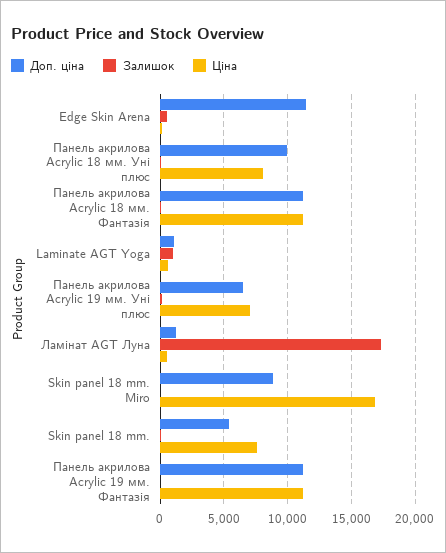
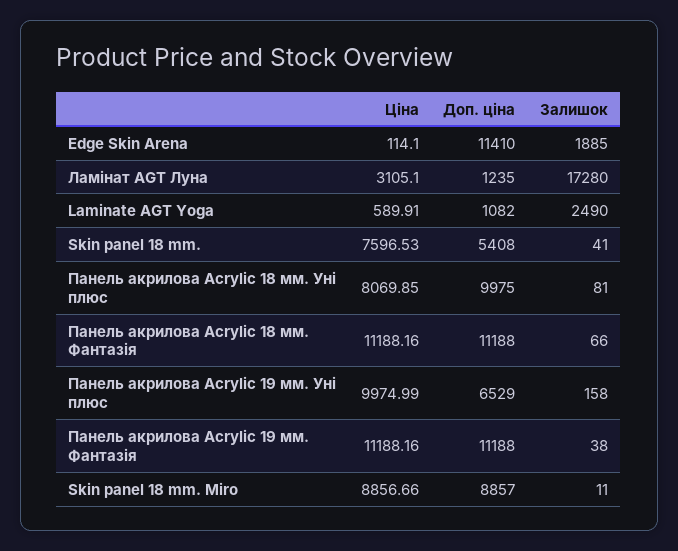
Залишок, Edge Skin Arena: 500 -> 1885
Залишок, Laminate AGT Yoga: 1000 -> 2490
Ціна, Панель акрилова Acrylic 19 мм. Уні плюс: 7000 -> 9974.99
Ціна, Ламінат AGT Луна: 500 -> 3105.1
Ціна, Skin panel 18 mm. Miro: 17000 -> 8856.66

